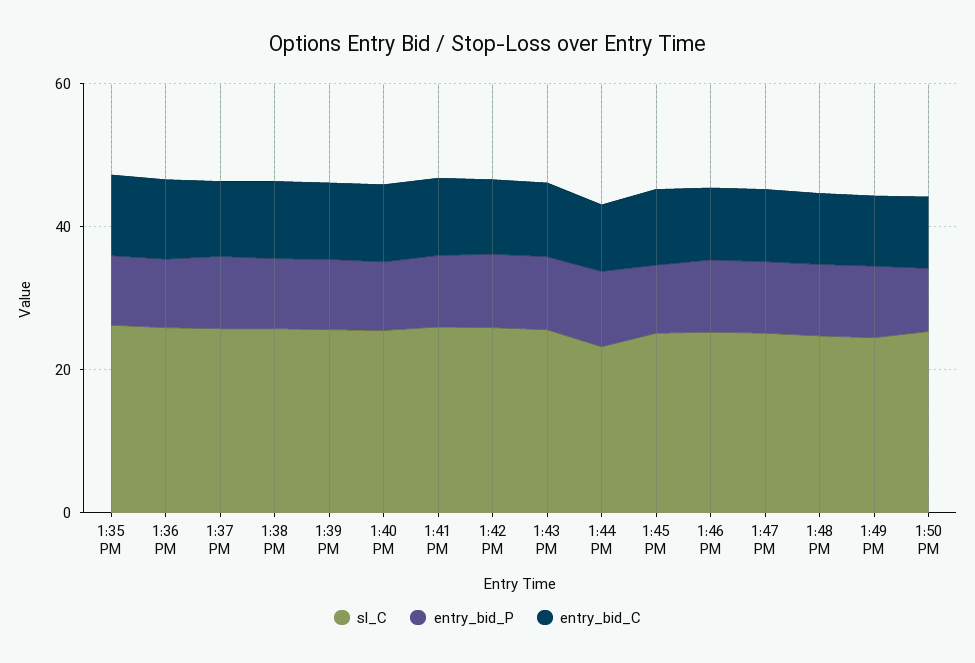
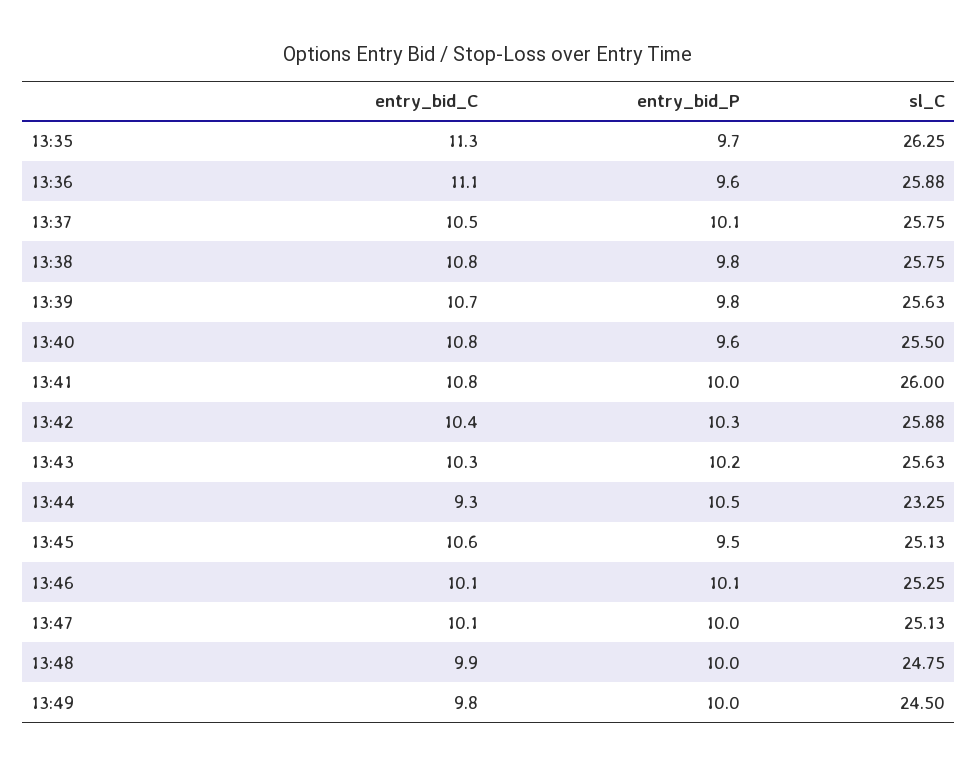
sl_C, 1:50 PM: 25 -> none
entry_bid_P, 1:50 PM: 10 -> none
entry_bid_C, 1:50 PM: 10 -> none

